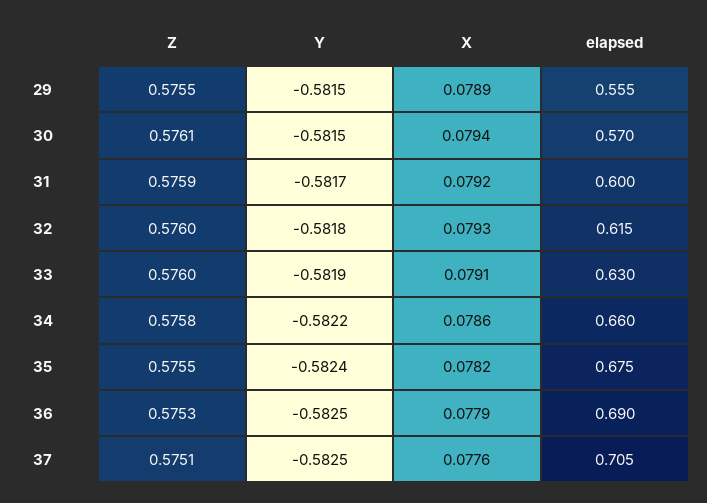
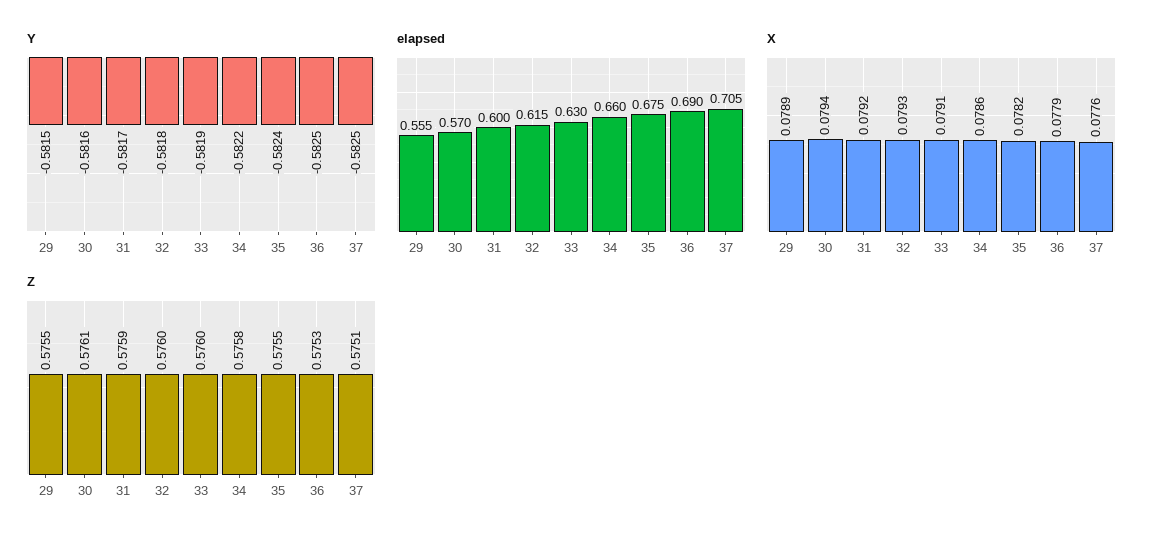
Y, 30: -0.5815 -> -0.5816

